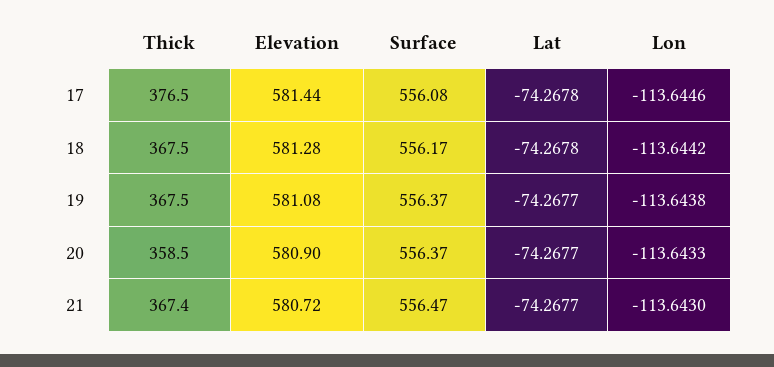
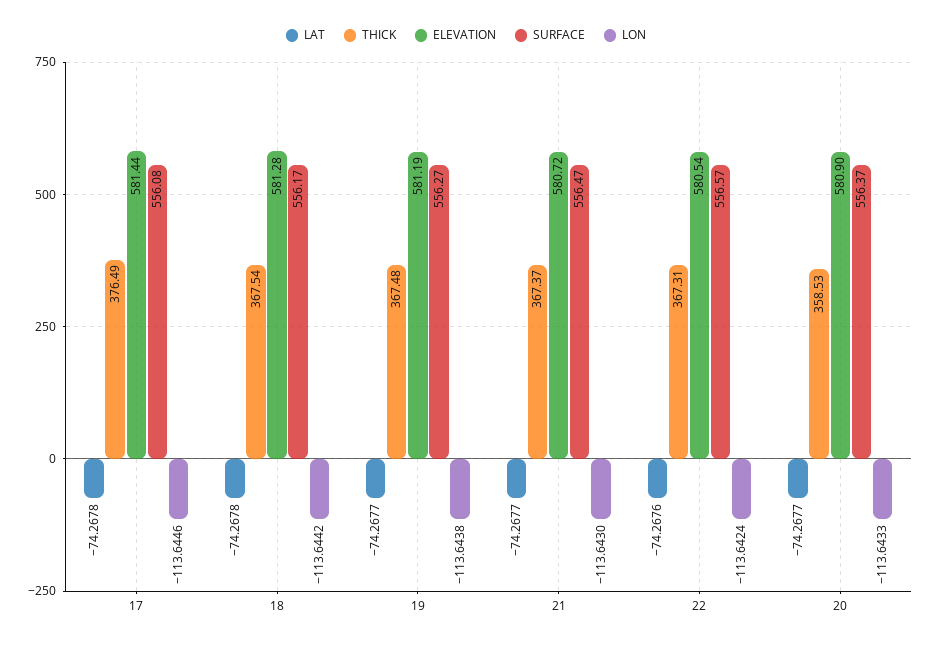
Elevation, 19: 581.08 -> 581.19
Surface, 19: 556.37 -> 556.27
Lat, 22: none -> -74.2676
Thick, 22: none -> 367.31
Elevation, 22: none -> 580.54
Surface, 22: none -> 556.57
Lon, 22: none -> -113.6424

